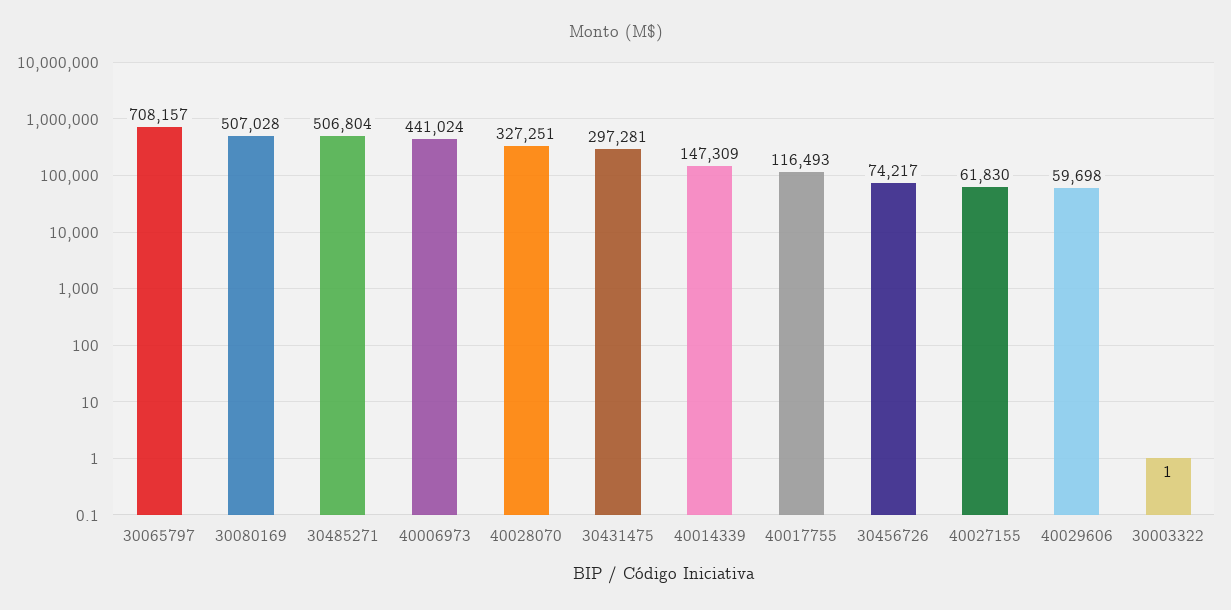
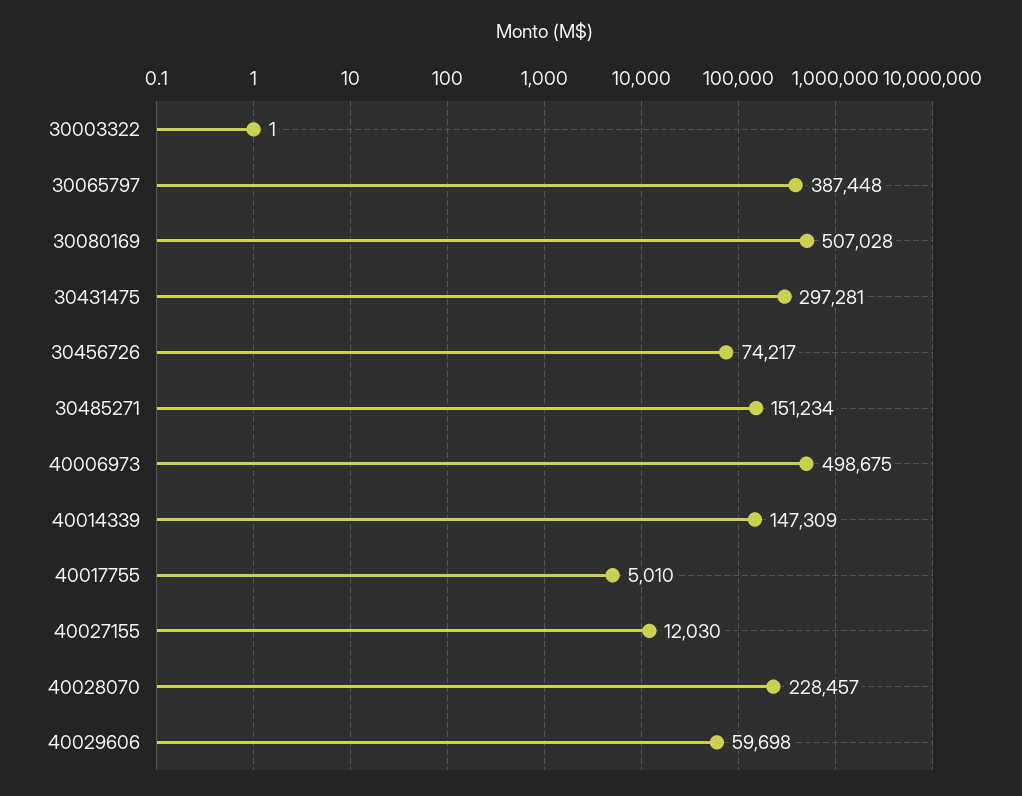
30065797: 708157 -> 387448
30485271: 506804 -> 151234
40006973: 441024 -> 498675
40028070: 327251 -> 228457
40017755: 116493 -> 5010
40027155: 61830 -> 12030

